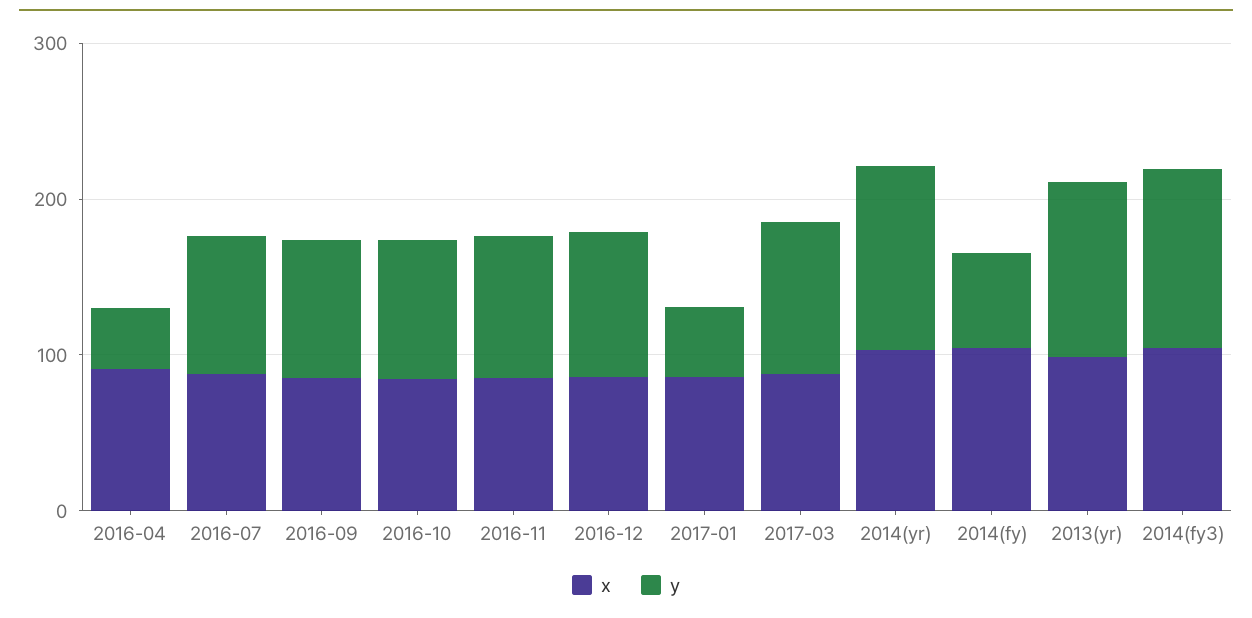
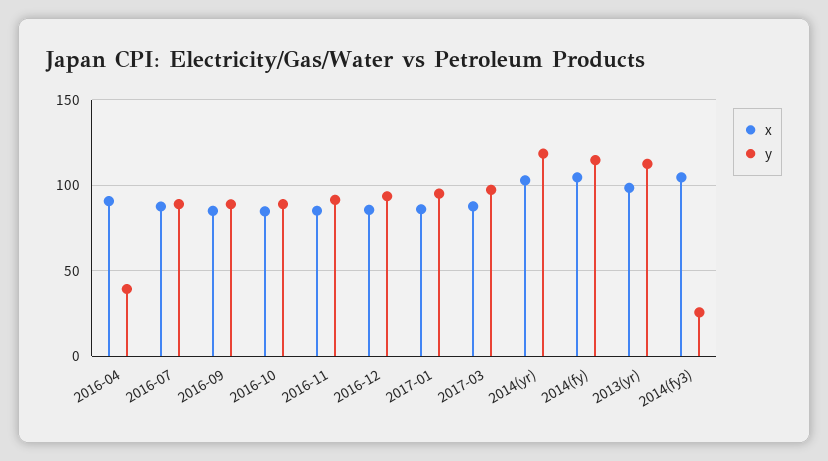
y, 2017-01: 40 -> 95
y, 2014(fy): 60 -> 115
y, 2014(fy3): 120 -> 25

